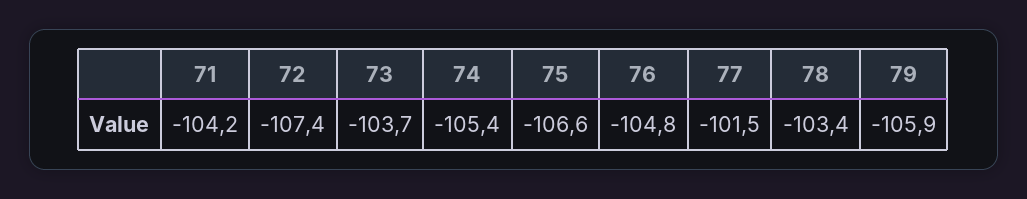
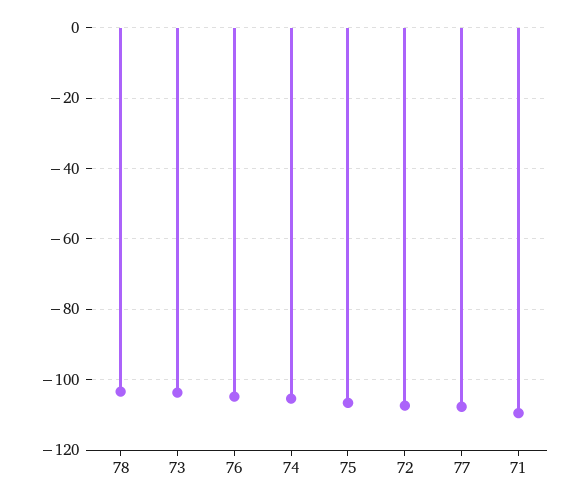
71: -104.2 -> -110
77: -101.5 -> -108
79: -105.9 -> none

